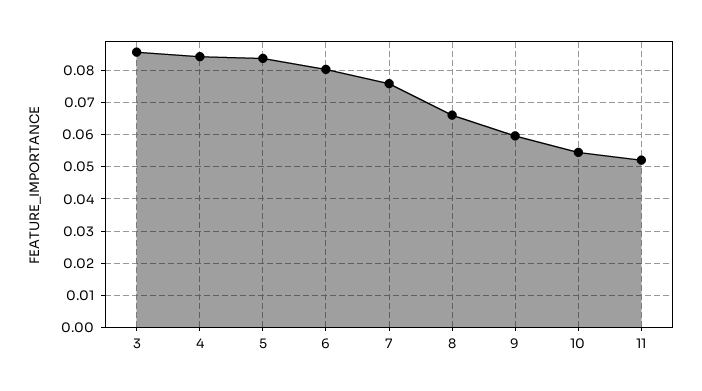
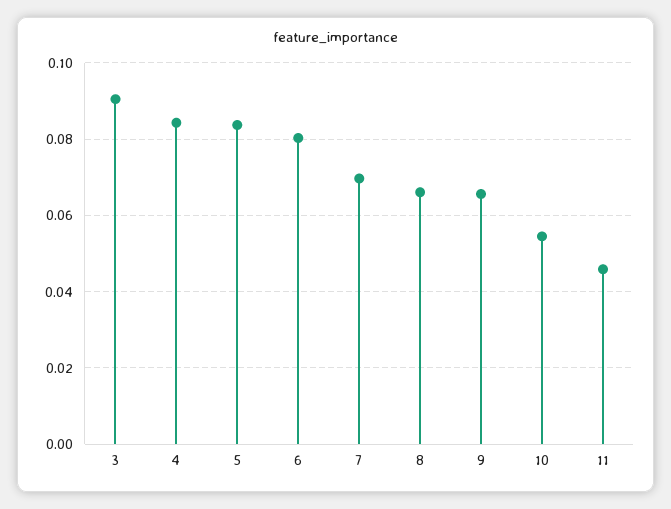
3: 0.086 -> 0.09
7: 0.076 -> 0.07
9: 0.06 -> 0.066
11: 0.052 -> 0.046

